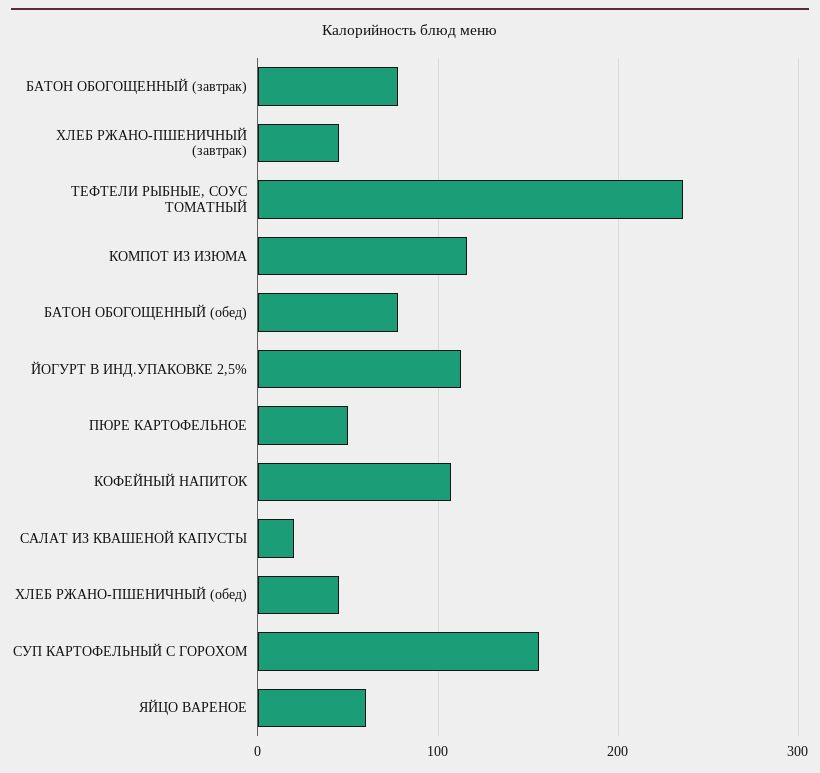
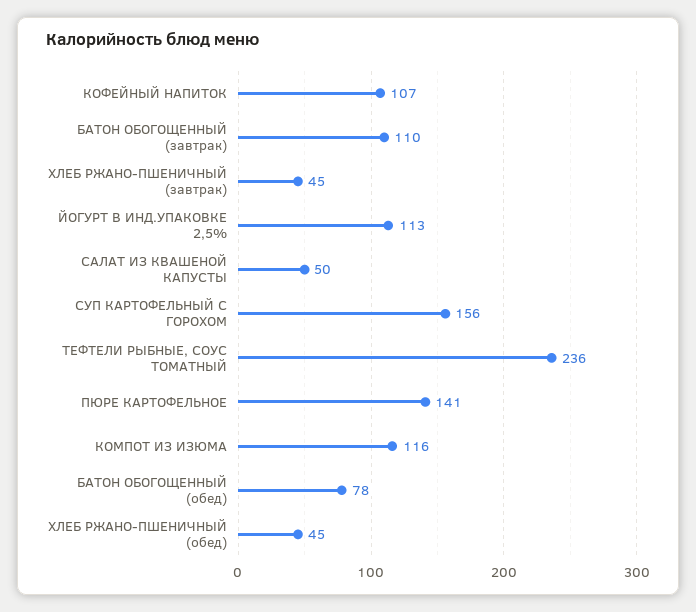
БАТОН ОБОГОЩЕННЫЙ (завтрак): 80 -> 110
ПЮРЕ КАРТОФЕЛЬНОЕ: 50 -> 141
САЛАТ ИЗ КВАШЕНОЙ КАПУСТЫ: 20 -> 50
ЯЙЦО ВАРЕНОЕ: 60 -> none

